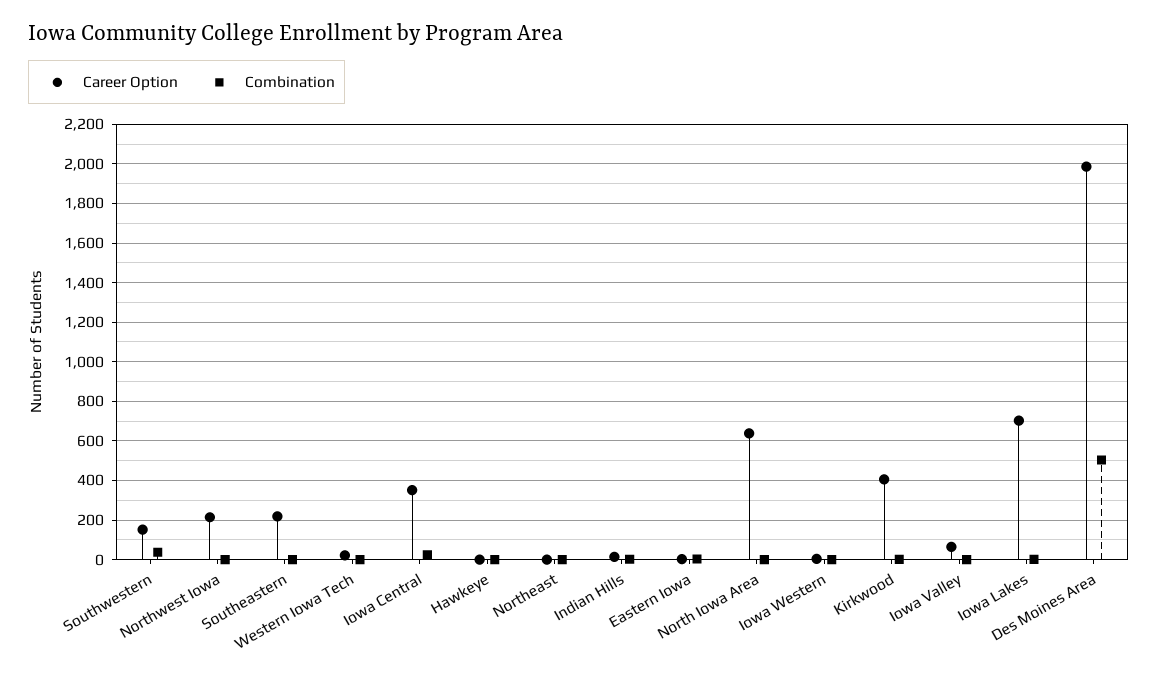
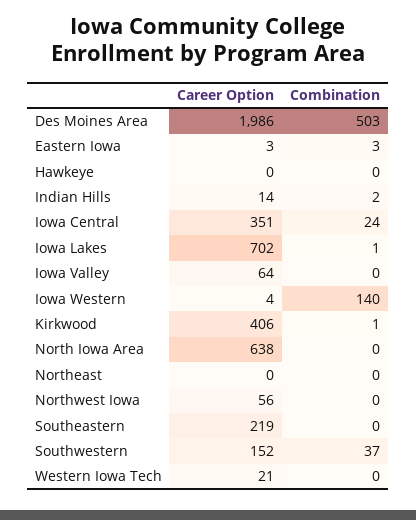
Career Option, Northwest Iowa: 200 -> 56
Combination, Iowa Western: 0 -> 140

